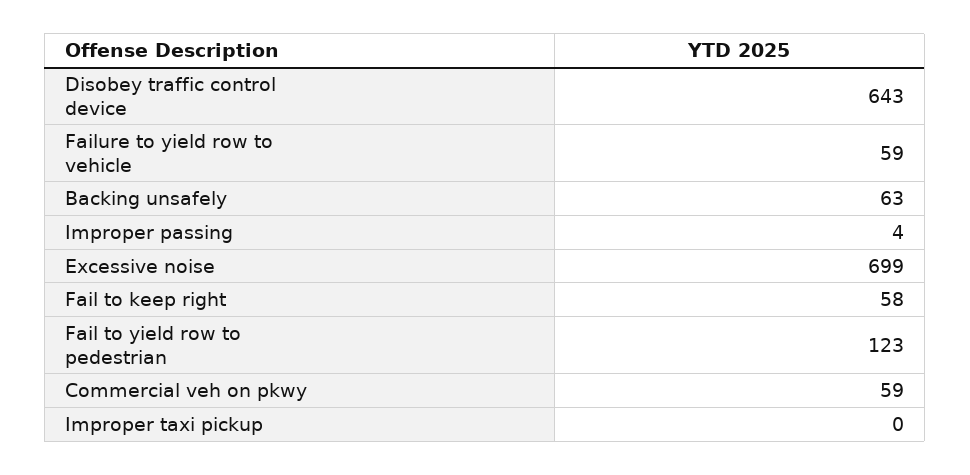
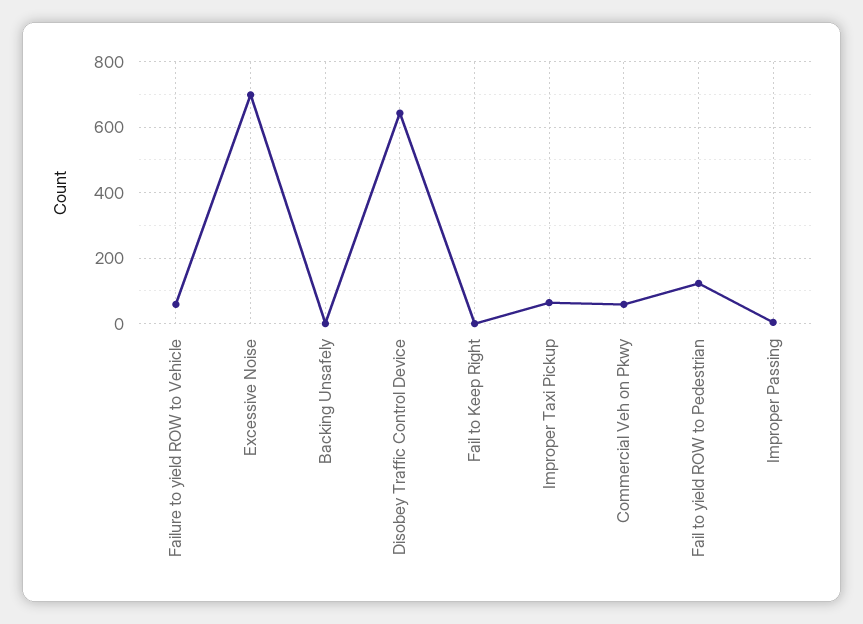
Backing unsafely: 63 -> 0
Fail to keep right: 58 -> 0
Improper taxi pickup: 0 -> 60

